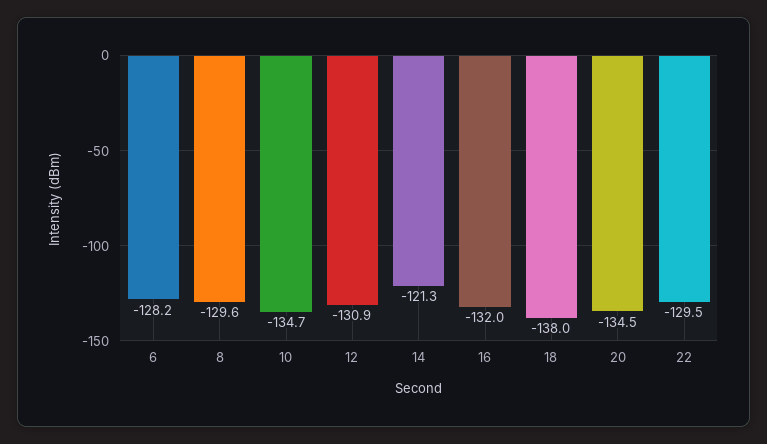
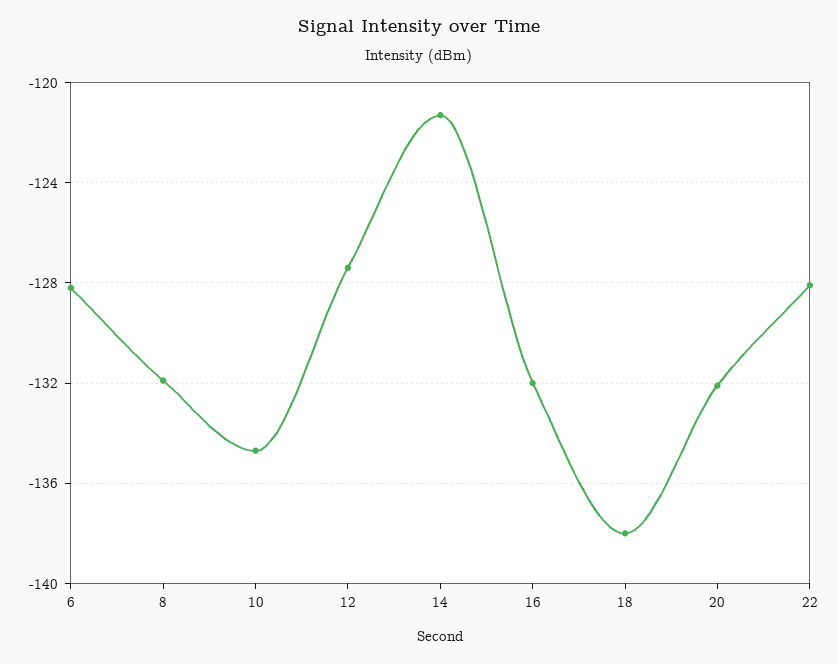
8: -129.6 -> -132
12: -130.9 -> -127.5
20: -134.5 -> -132
22: -129.5 -> -128

